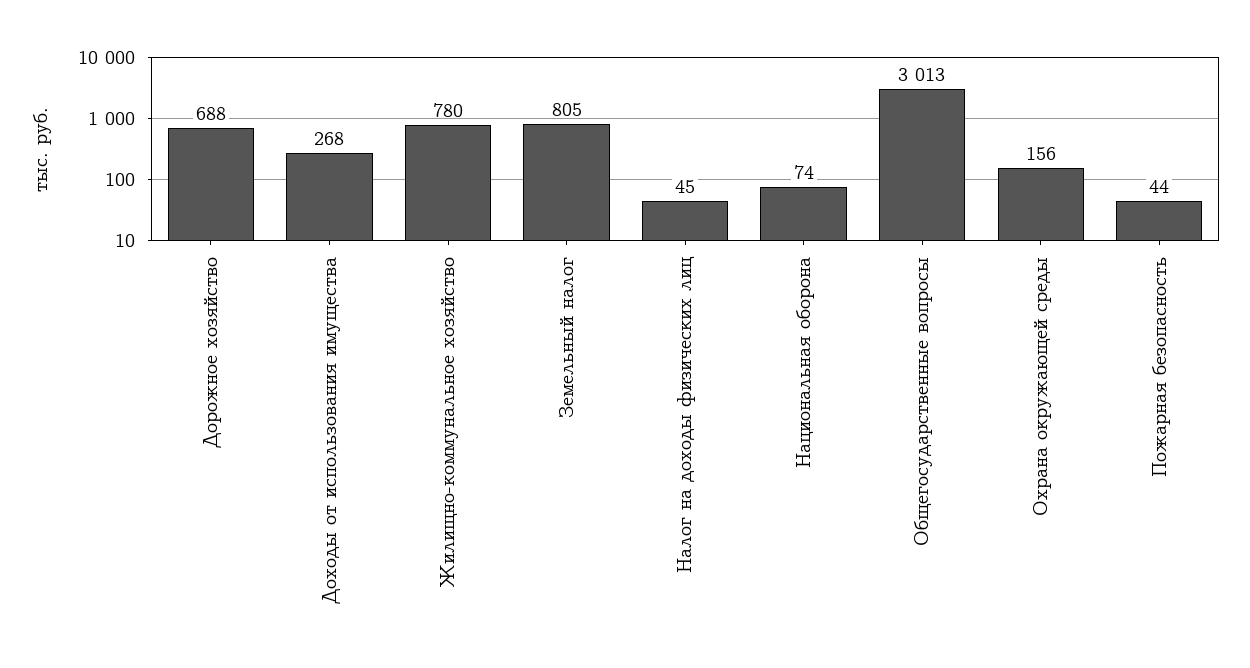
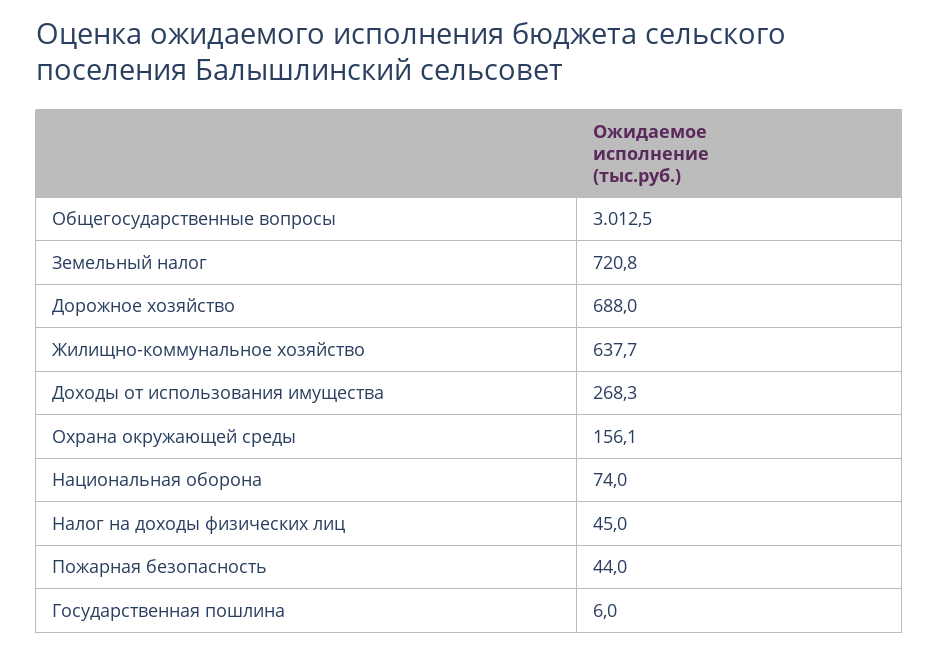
Жилищно-коммунальное хозяйство: 780 -> 637.7
Земельный налог: 805 -> 720.8
Государственная пошлина: none -> 6

